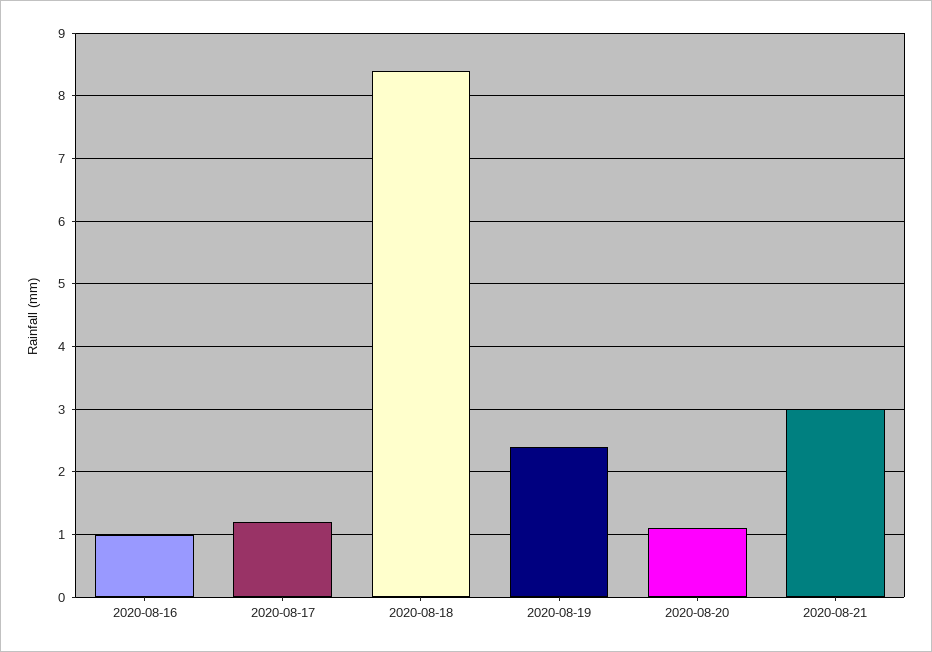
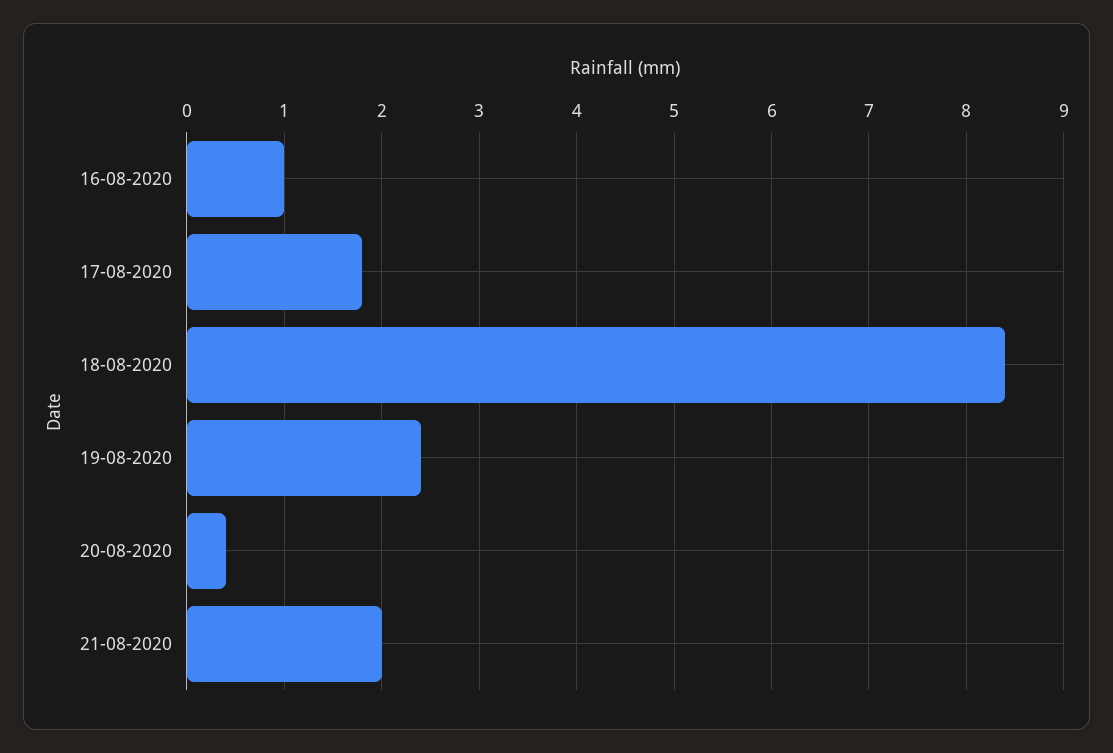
2020-08-17: 1.2 -> 1.8
2020-08-20: 1.1 -> 0.4
2020-08-21: 3 -> 2

